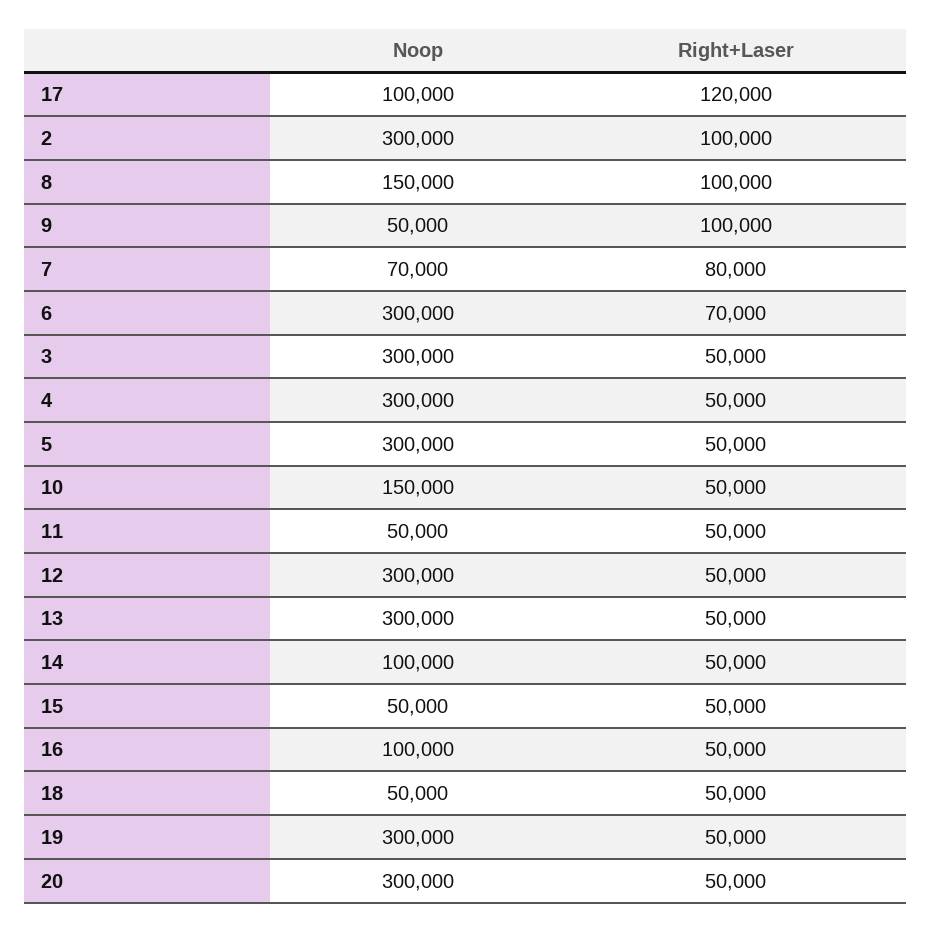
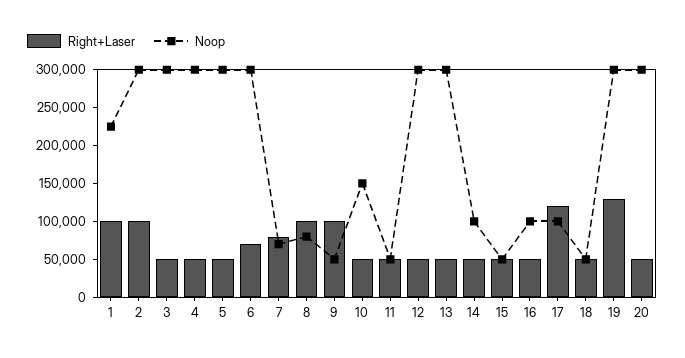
Noop, 8: 150000 -> 75000
Right+Laser, 19: 50000 -> 125000
Right+Laser, 1: none -> 100000
Noop, 1: none -> 225000

